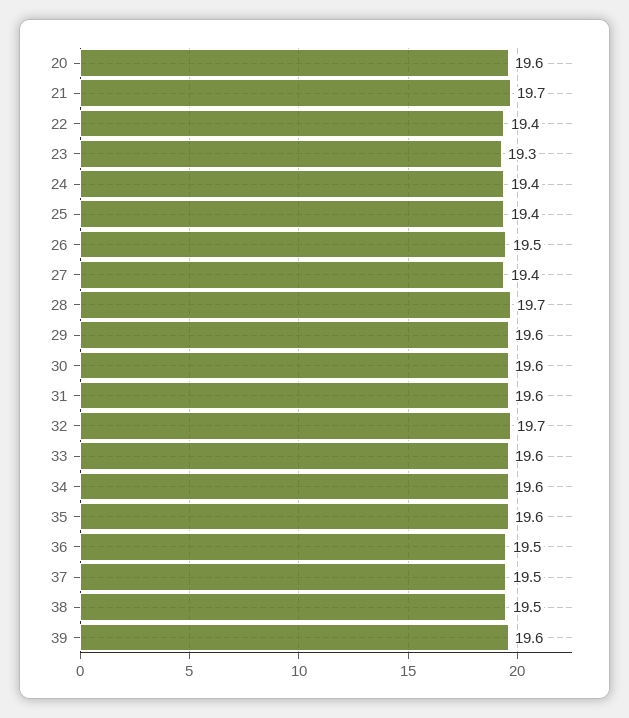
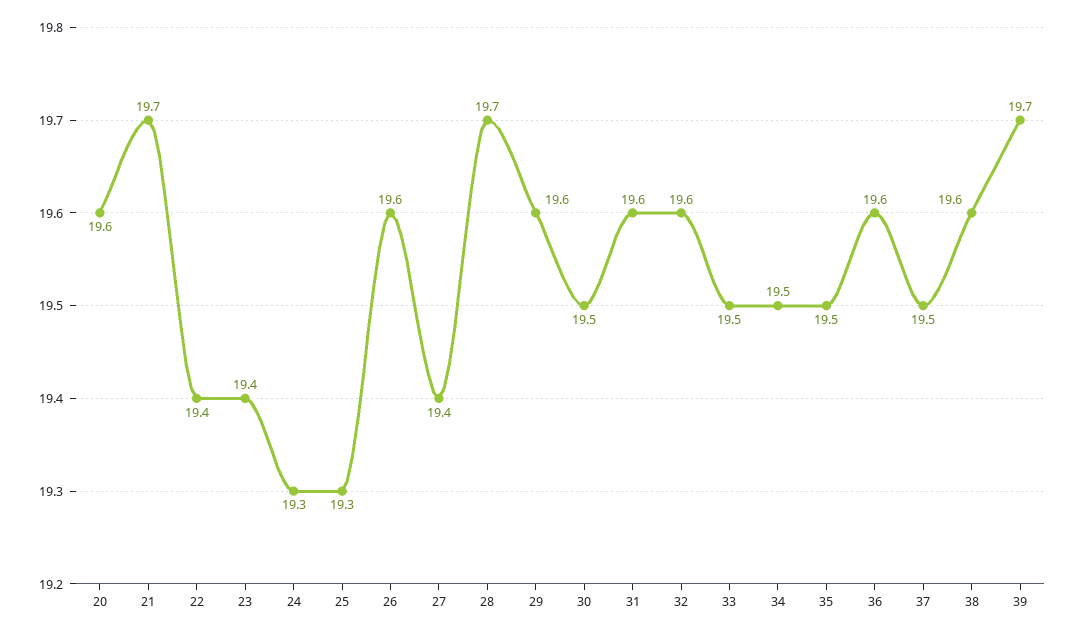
23: 19.3 -> 19.4
24: 19.4 -> 19.3
25: 19.4 -> 19.3
26: 19.5 -> 19.6
30: 19.6 -> 19.5
32: 19.7 -> 19.6
33: 19.6 -> 19.5
34: 19.6 -> 19.5
35: 19.6 -> 19.5
36: 19.5 -> 19.6
38: 19.5 -> 19.6
39: 19.6 -> 19.7

